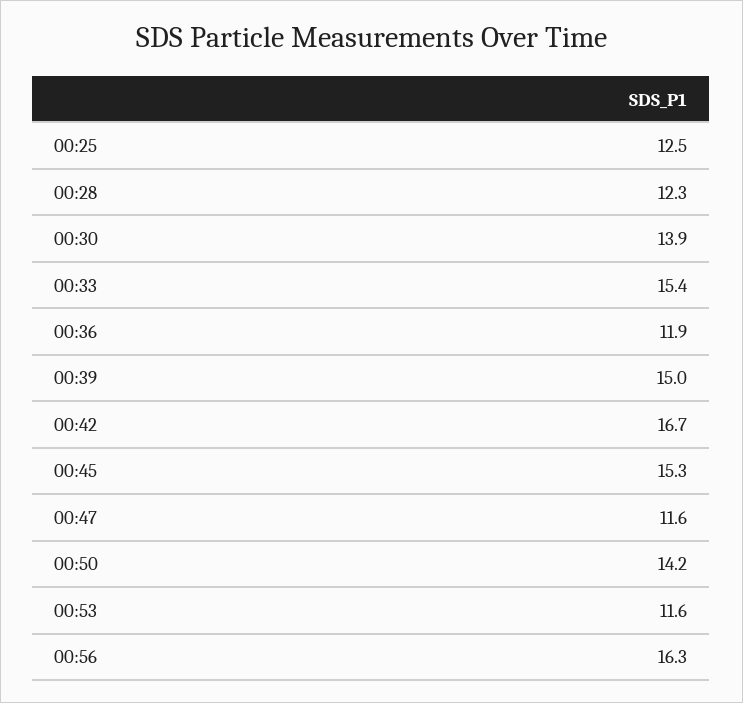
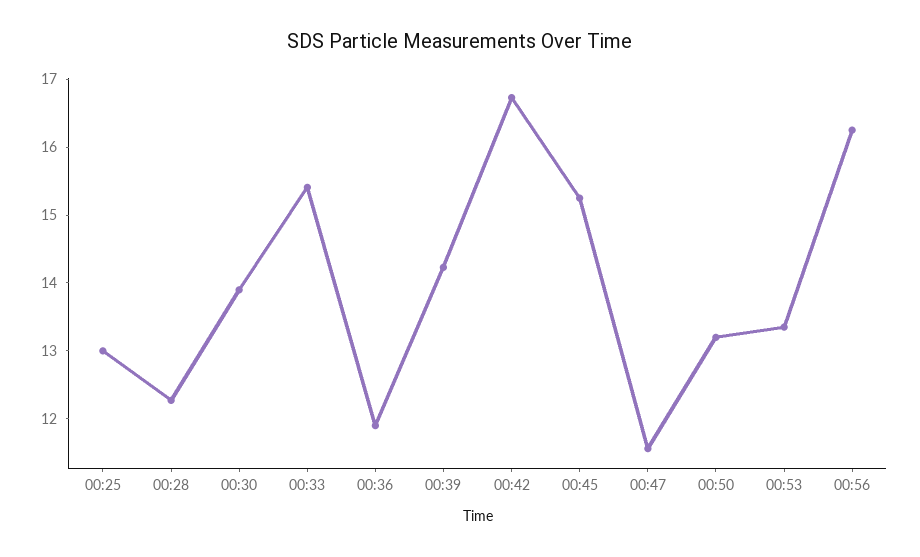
00:25: 12.5 -> 13
00:39: 15 -> 14.2
00:50: 14.2 -> 13.2
00:53: 11.6 -> 13.4

